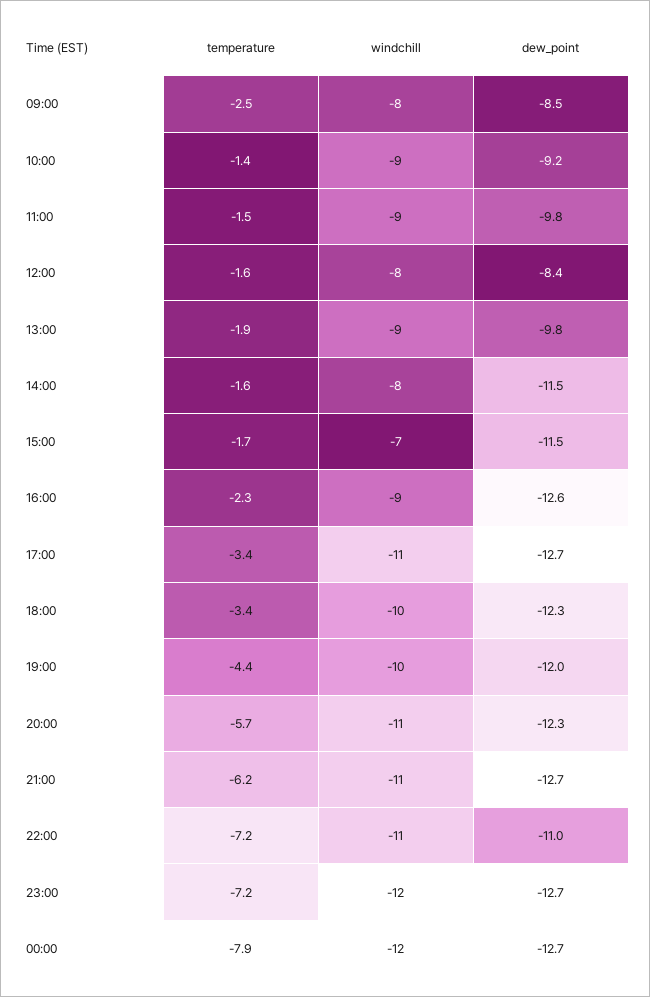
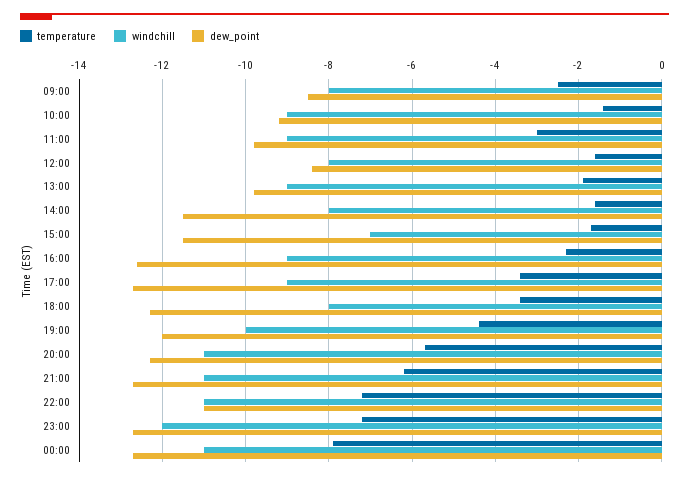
temperature, 11:00: -1.5 -> -3
windchill, 17:00: -11 -> -9
windchill, 18:00: -10 -> -8
windchill, 00:00: -12 -> -11

